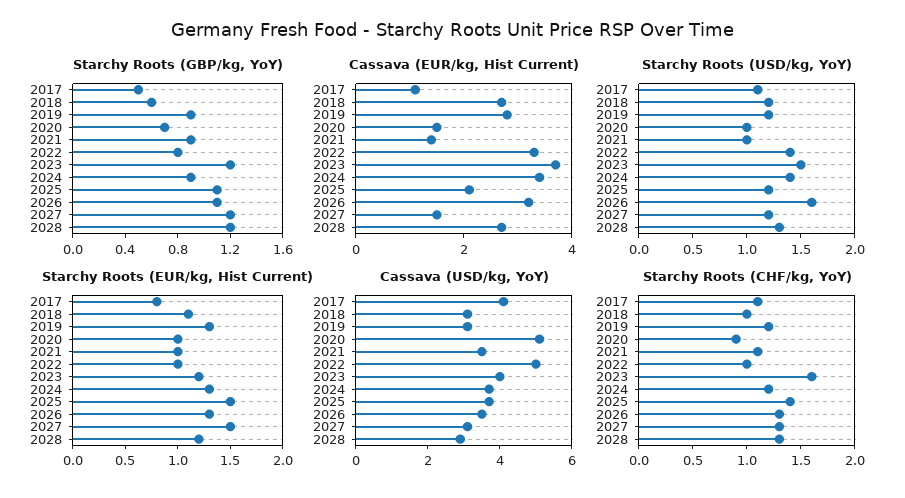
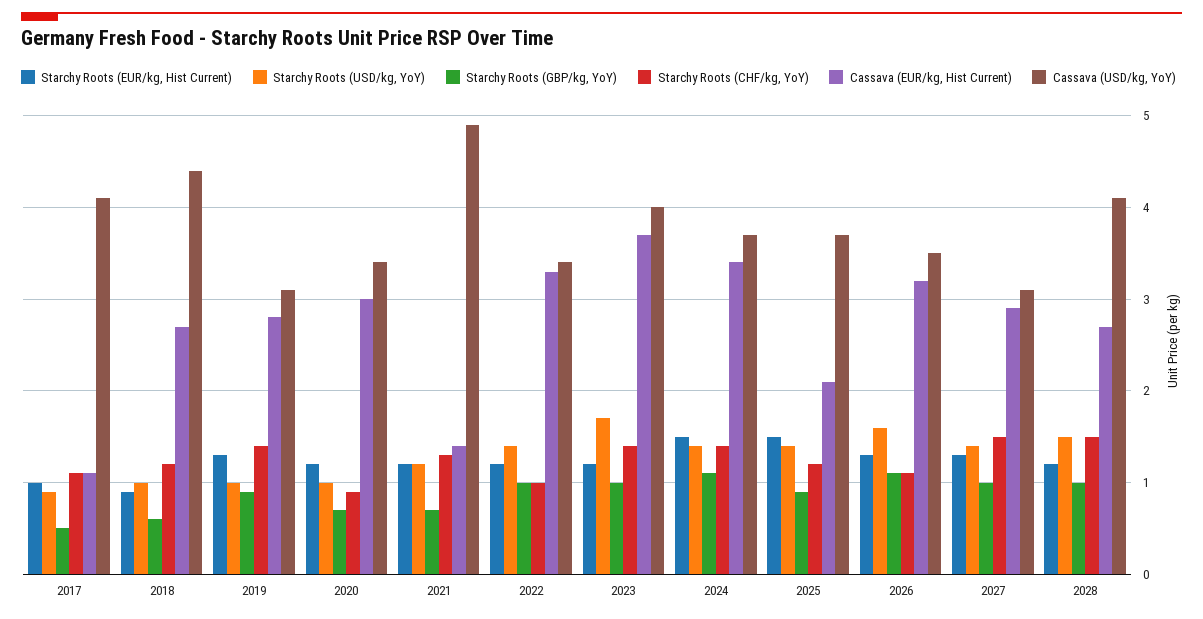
Starchy Roots (GBP/kg, YoY), 2021: 0.9 -> 0.7
Starchy Roots (GBP/kg, YoY), 2022: 0.8 -> 1
Starchy Roots (GBP/kg, YoY), 2023: 1.2 -> 1
Starchy Roots (GBP/kg, YoY), 2024: 0.9 -> 1.1
Starchy Roots (GBP/kg, YoY), 2025: 1.1 -> 0.9
Starchy Roots (GBP/kg, YoY), 2027: 1.2 -> 1
Starchy Roots (GBP/kg, YoY), 2028: 1.2 -> 1
Cassava (EUR/kg, Hist Current), 2020: 1.5 -> 3
Cassava (EUR/kg, Hist Current), 2027: 1.5 -> 2.9
Starchy Roots (USD/kg, YoY), 2017: 1.1 -> 0.9
Starchy Roots (USD/kg, YoY), 2018: 1.2 -> 1
Starchy Roots (USD/kg, YoY), 2019: 1.2 -> 1
Starchy Roots (USD/kg, YoY), 2021: 1 -> 1.2
Starchy Roots (USD/kg, YoY), 2023: 1.5 -> 1.7
Starchy Roots (USD/kg, YoY), 2025: 1.2 -> 1.4
Starchy Roots (USD/kg, YoY), 2027: 1.2 -> 1.4
Starchy Roots (USD/kg, YoY), 2028: 1.3 -> 1.5
Starchy Roots (EUR/kg, Hist Current), 2017: 0.8 -> 1
Starchy Roots (EUR/kg, Hist Current), 2018: 1.1 -> 0.9
Starchy Roots (EUR/kg, Hist Current), 2020: 1 -> 1.2
Starchy Roots (EUR/kg, Hist Current), 2021: 1 -> 1.2
Starchy Roots (EUR/kg, Hist Current), 2022: 1 -> 1.2
Starchy Roots (EUR/kg, Hist Current), 2024: 1.3 -> 1.5
Starchy Roots (EUR/kg, Hist Current), 2027: 1.5 -> 1.3
Cassava (USD/kg, YoY), 2018: 3 -> 4.4
Cassava (USD/kg, YoY), 2020: 5 -> 3.4
Cassava (USD/kg, YoY), 2021: 3.5 -> 4.9
Cassava (USD/kg, YoY), 2022: 5 -> 3.4
Cassava (USD/kg, YoY), 2028: 3 -> 4.1
Starchy Roots (CHF/kg, YoY), 2018: 1 -> 1.2
Starchy Roots (CHF/kg, YoY), 2019: 1.2 -> 1.4
Starchy Roots (CHF/kg, YoY), 2021: 1.1 -> 1.3
Starchy Roots (CHF/kg, YoY), 2023: 1.6 -> 1.4
Starchy Roots (CHF/kg, YoY), 2024: 1.2 -> 1.4
Starchy Roots (CHF/kg, YoY), 2025: 1.4 -> 1.2
Starchy Roots (CHF/kg, YoY), 2026: 1.3 -> 1.1
Starchy Roots (CHF/kg, YoY), 2027: 1.3 -> 1.5
Starchy Roots (CHF/kg, YoY), 2028: 1.3 -> 1.5

